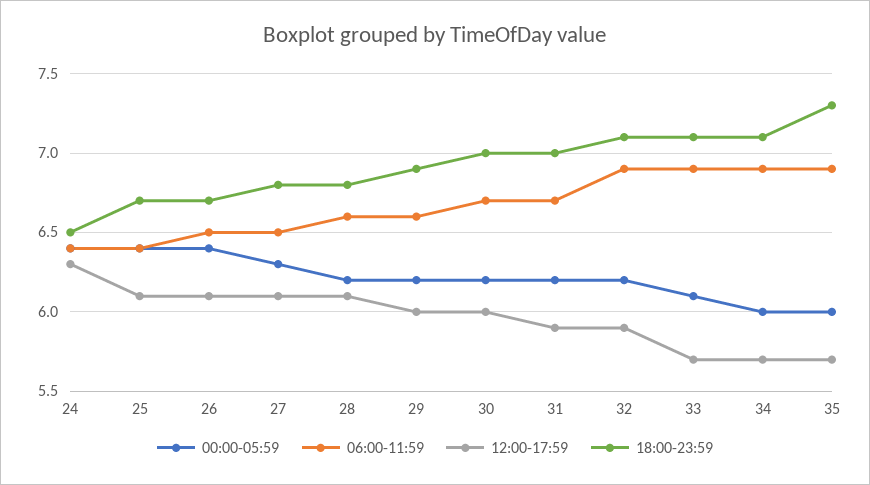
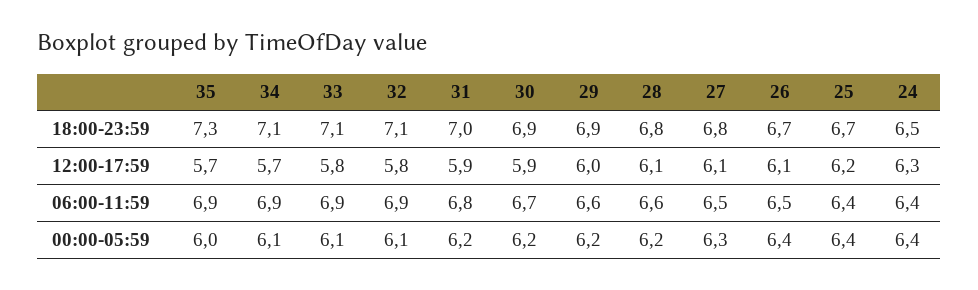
12:00-17:59, 25: 6.1 -> 6.2
12:00-17:59, 30: 6 -> 5.9
18:00-23:59, 30: 7 -> 6.9
06:00-11:59, 31: 6.7 -> 6.8
00:00-05:59, 32: 6.2 -> 6.1
12:00-17:59, 32: 5.9 -> 5.8
12:00-17:59, 33: 5.7 -> 5.8
00:00-05:59, 34: 6 -> 6.1

